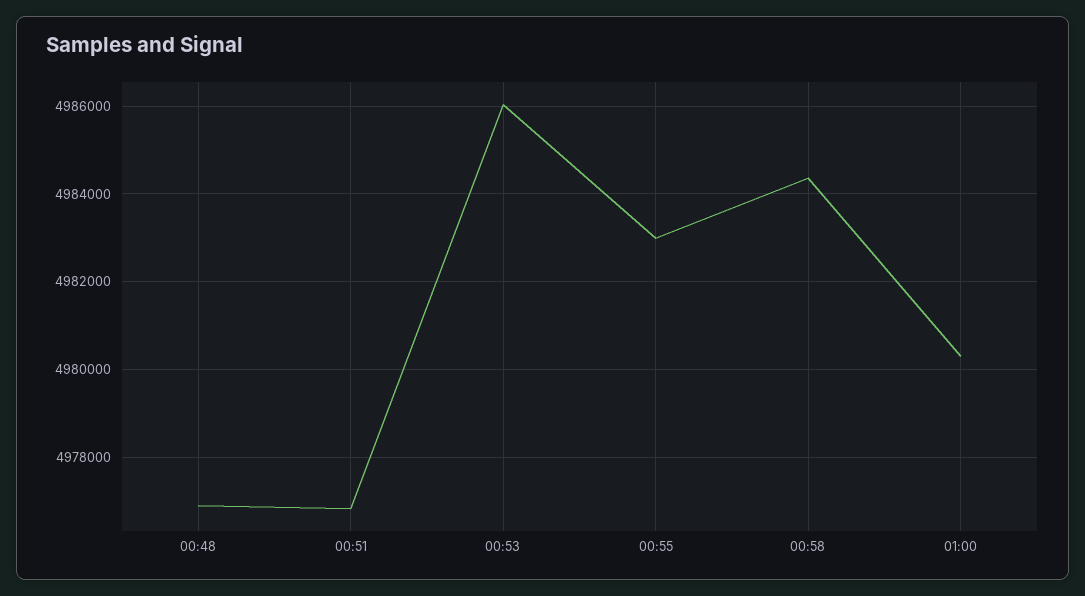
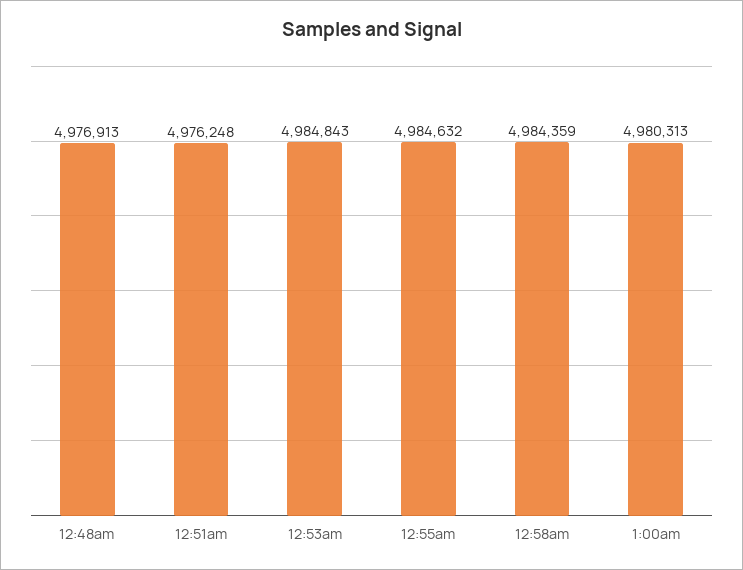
00:51: 4976800 -> 4976248
00:53: 4986000 -> 4984843
00:55: 4983000 -> 4984632

